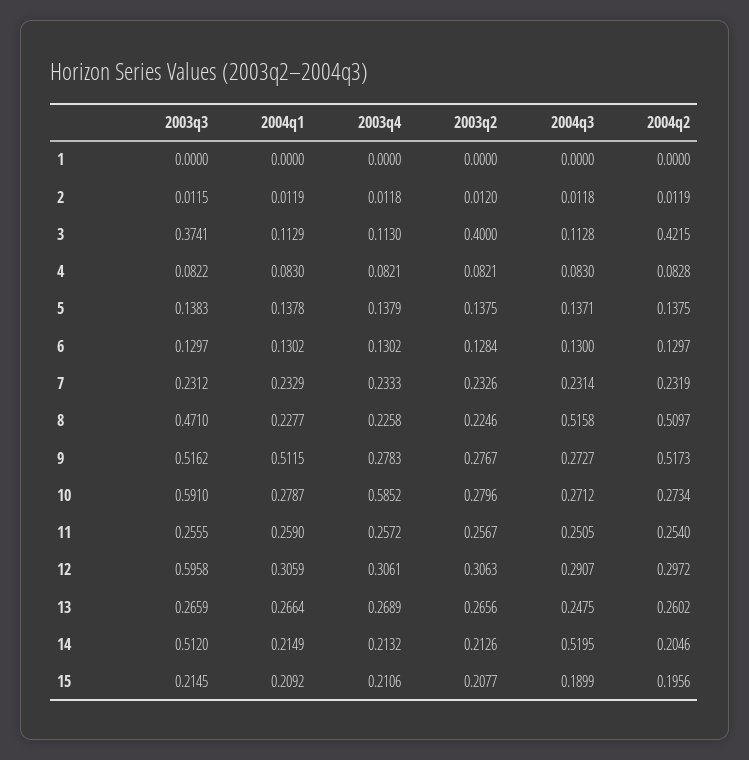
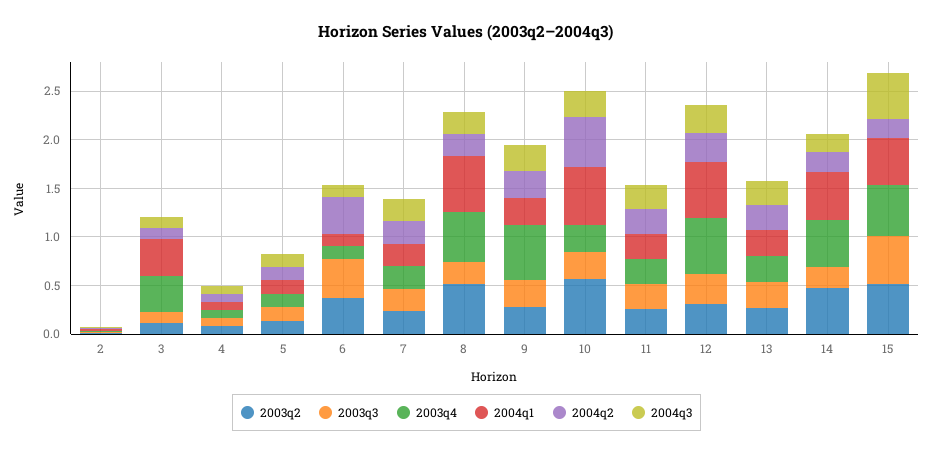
2003q3, 1: 0 -> none
2004q1, 1: 0 -> none
2003q4, 1: 0 -> none
2003q2, 1: 0 -> none
2004q3, 1: 0 -> none
2004q2, 1: 0 -> none
2003q3, 3: 0.3741 -> 0.1
2004q1, 3: 0.1129 -> 0.4
2003q4, 3: 0.113 -> 0.4
2003q2, 3: 0.4 -> 0.1
2004q2, 3: 0.4215 -> 0.1
2003q3, 6: 0.1297 -> 0.4
2003q2, 6: 0.1284 -> 0.4
2004q2, 6: 0.1297 -> 0.4
2003q3, 8: 0.471 -> 0.2
2004q1, 8: 0.2277 -> 0.6
2003q4, 8: 0.2258 -> 0.5
2003q2, 8: 0.2246 -> 0.5
2004q3, 8: 0.5158 -> 0.2
2004q2, 8: 0.5097 -> 0.2
2003q3, 9: 0.5162 -> 0.3
2004q1, 9: 0.5115 -> 0.3
2003q4, 9: 0.2783 -> 0.6
2004q2, 9: 0.5173 -> 0.3
2003q3, 10: 0.591 -> 0.3
2004q1, 10: 0.2787 -> 0.6
2003q4, 10: 0.5852 -> 0.3
2003q2, 10: 0.2796 -> 0.6
2004q2, 10: 0.2734 -> 0.5
2003q3, 12: 0.5958 -> 0.3
2004q1, 12: 0.3059 -> 0.6
2003q4, 12: 0.3061 -> 0.6
2003q3, 14: 0.512 -> 0.2
2004q1, 14: 0.2149 -> 0.5
2003q4, 14: 0.2132 -> 0.5
2003q2, 14: 0.2126 -> 0.5
2004q3, 14: 0.5195 -> 0.2
2003q3, 15: 0.2145 -> 0.5
2004q1, 15: 0.2092 -> 0.5
2003q4, 15: 0.2106 -> 0.5
2003q2, 15: 0.2077 -> 0.5
2004q3, 15: 0.1899 -> 0.5

